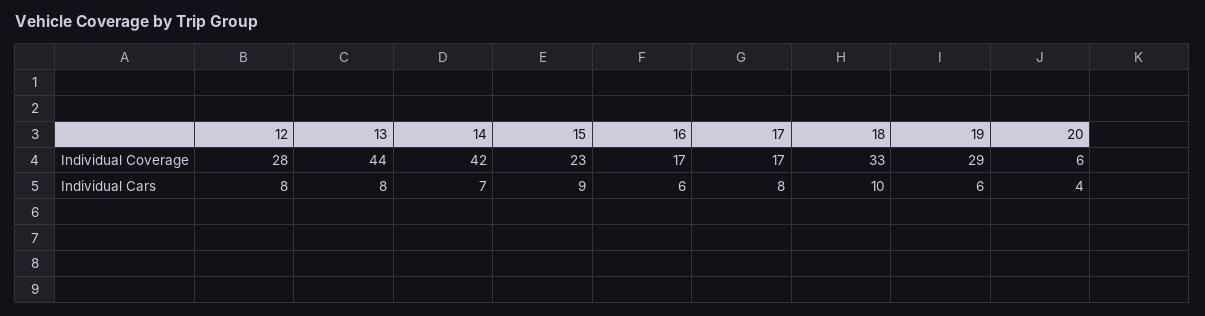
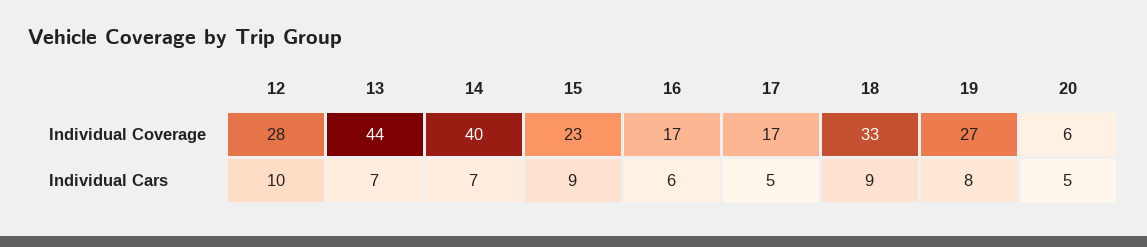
14, Individual Coverage: 42 -> 40
19, Individual Coverage: 29 -> 27
12, Individual Cars: 8 -> 10
13, Individual Cars: 8 -> 7
17, Individual Cars: 8 -> 5
18, Individual Cars: 10 -> 9
19, Individual Cars: 6 -> 8
20, Individual Cars: 4 -> 5

